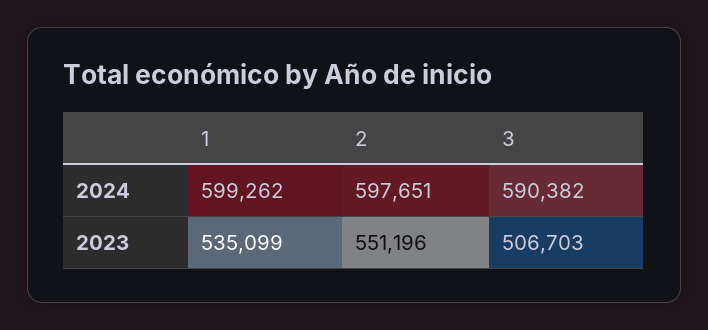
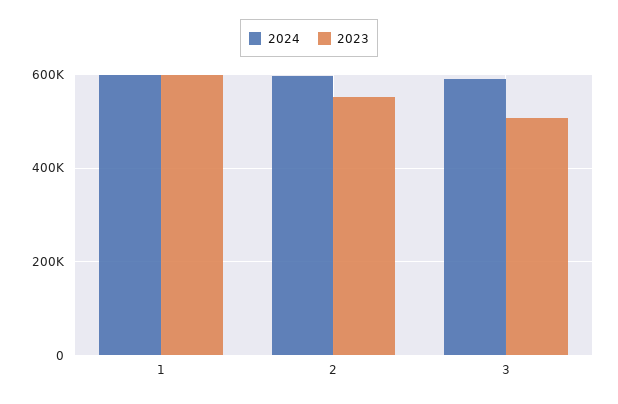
2023, 1: 535099 -> 600000

